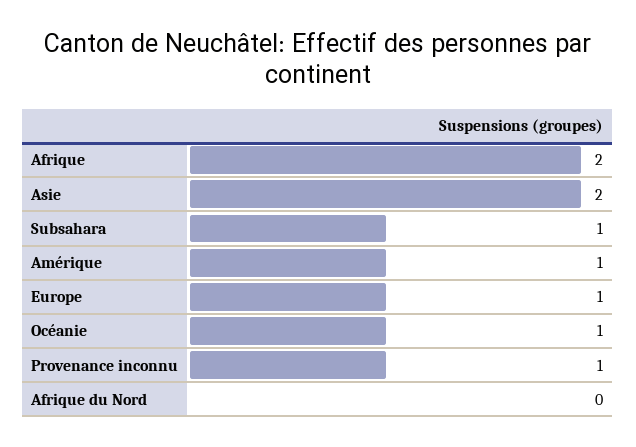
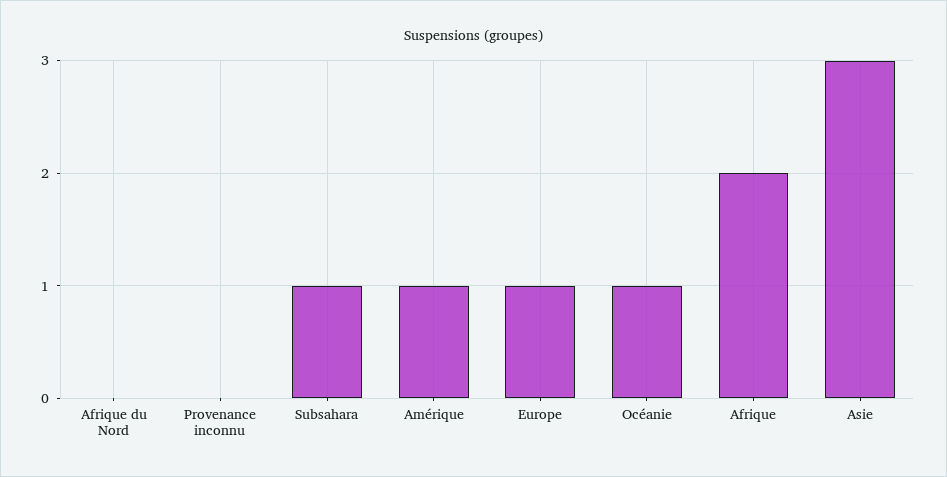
Asie: 2 -> 3
Provenance inconnu: 1 -> 0

